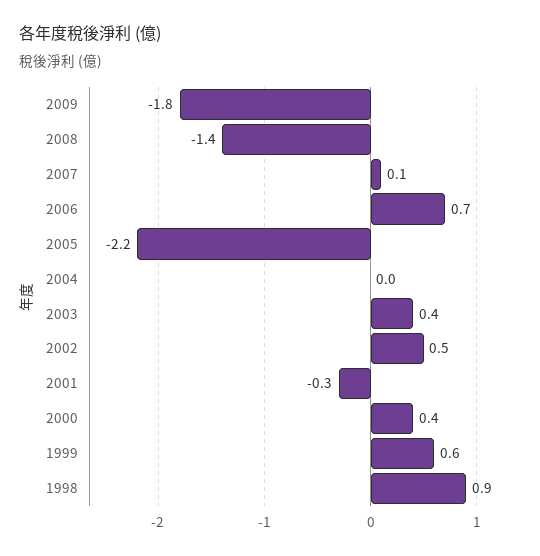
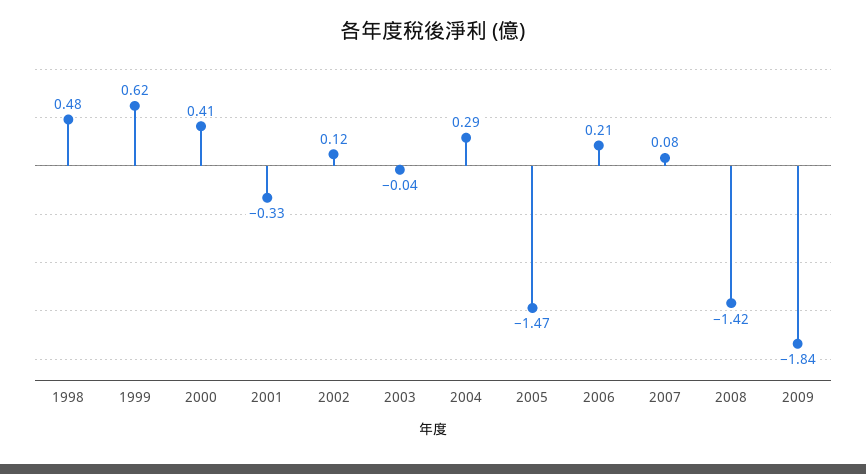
2006: 0.7 -> 0.21
2005: -2.2 -> -1.47
2004: 0 -> 0.29
2003: 0.4 -> -0.04
2002: 0.5 -> 0.12
1998: 0.9 -> 0.48

